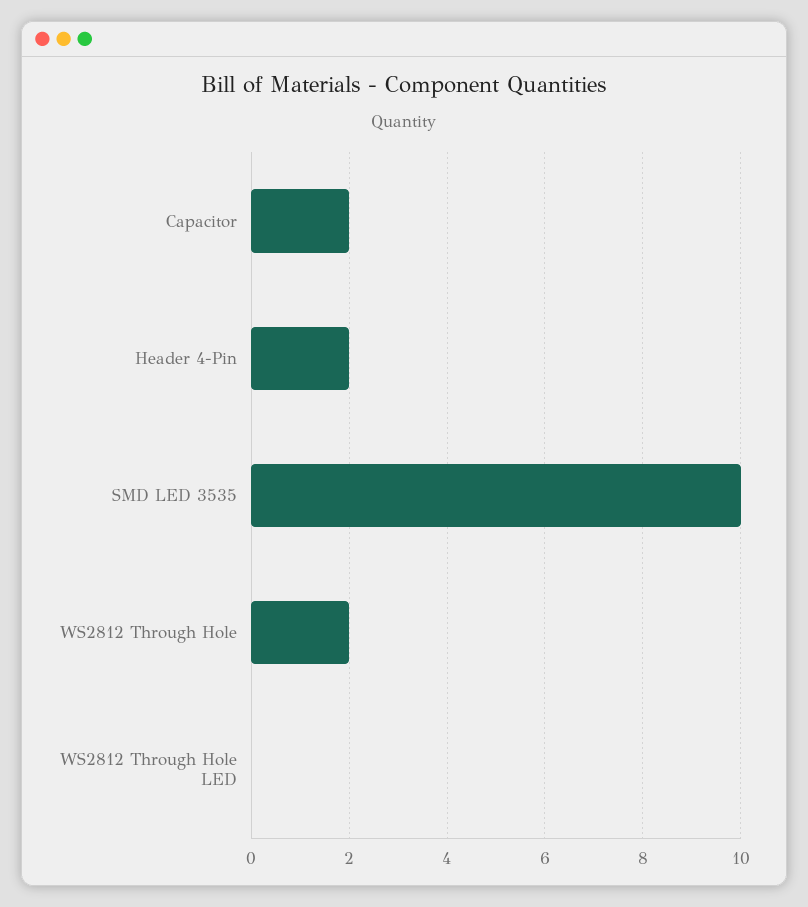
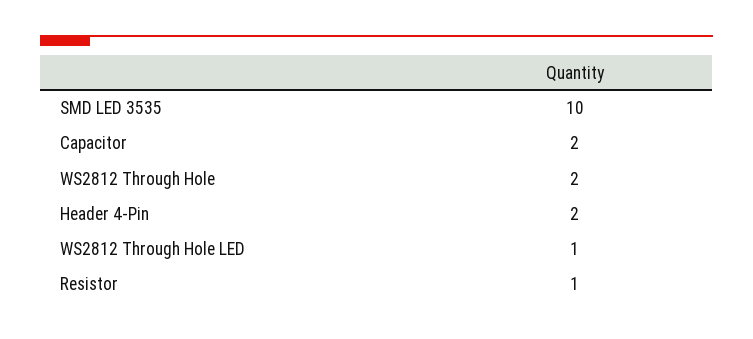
WS2812 Through Hole LED: 0 -> 1
Resistor: none -> 1

